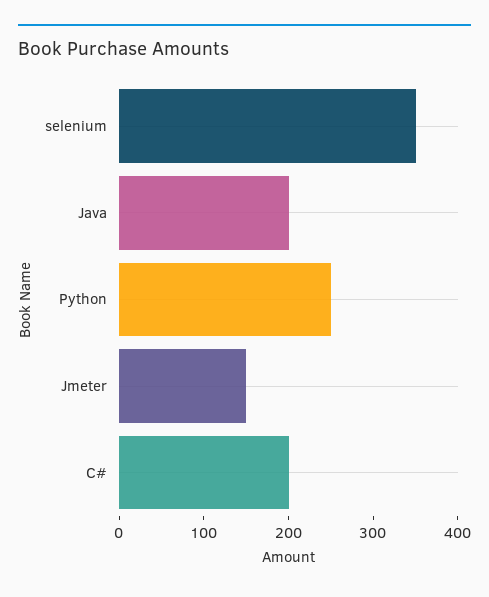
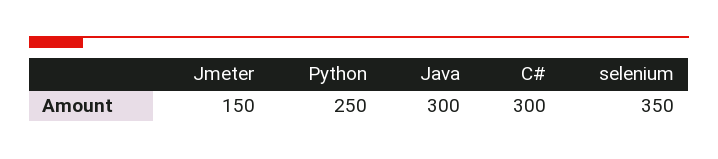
Java: 200 -> 300
C#: 200 -> 300

